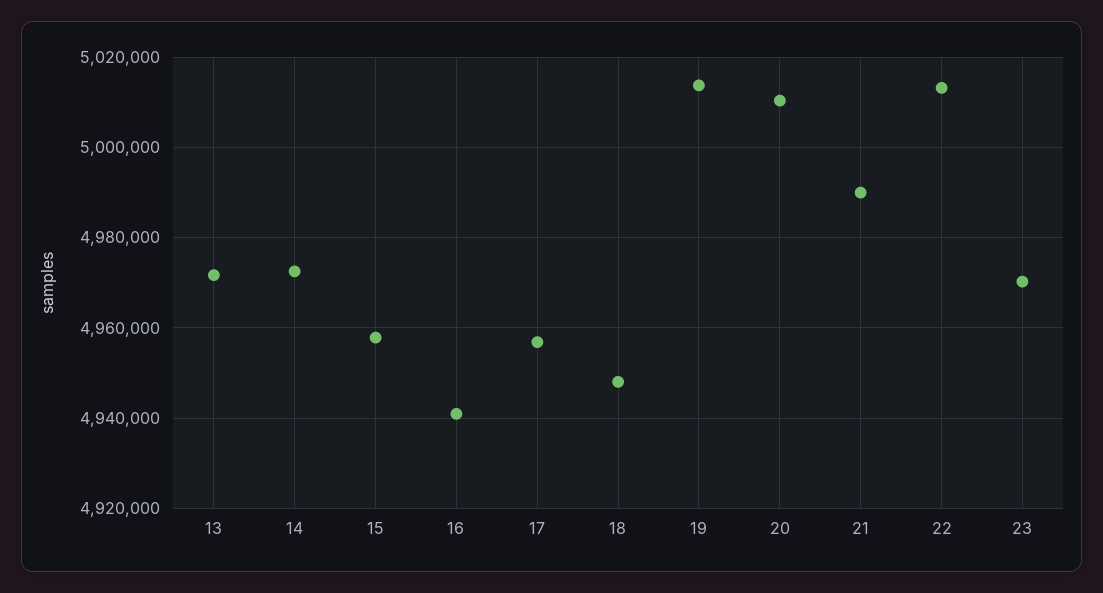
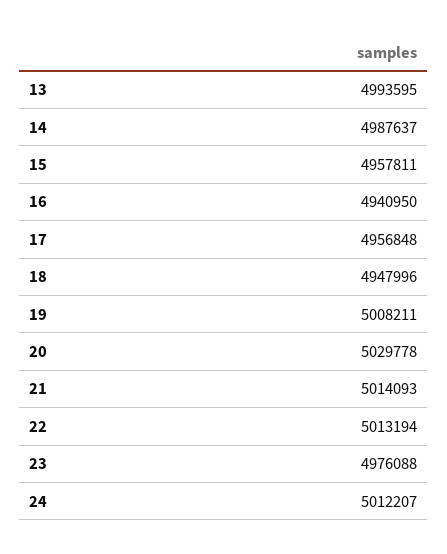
13: 4972000 -> 4993595
14: 4972000 -> 4987637
19: 5014000 -> 5008211
20: 5010000 -> 5029778
21: 4990000 -> 5014093
23: 4970000 -> 4976088
24: none -> 5012207

